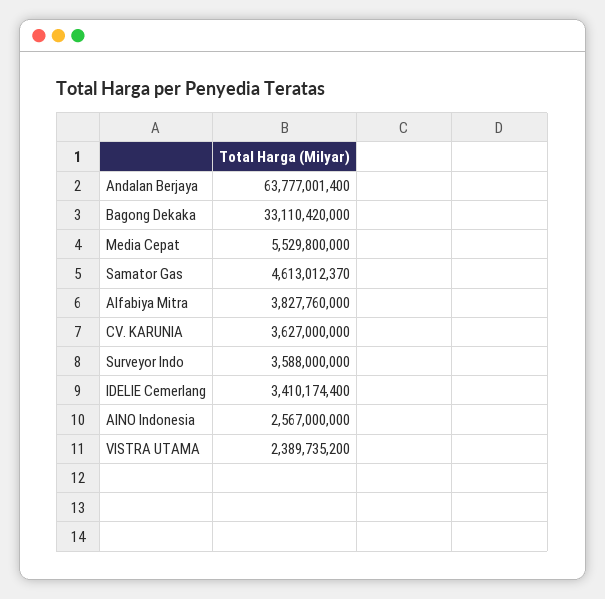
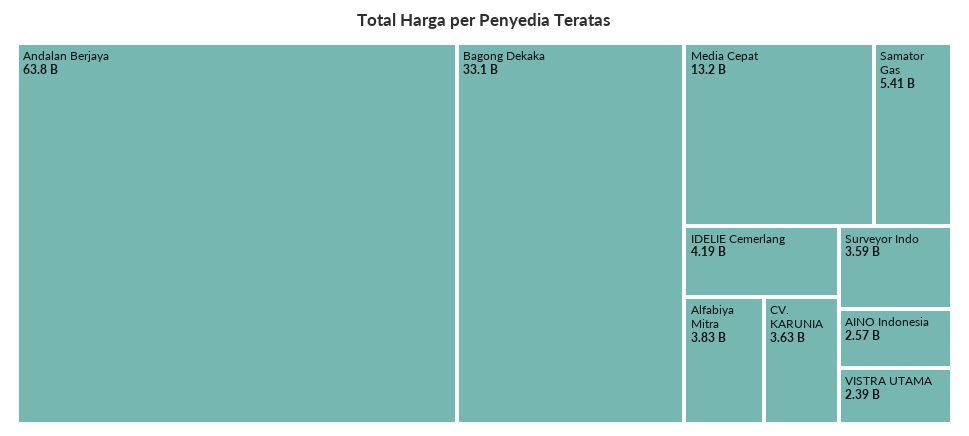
Media Cepat: 5529800000 -> 13200000000
Samator Gas: 4613012370 -> 5410000000
IDELIE Cemerlang: 3410174400 -> 4190000000

